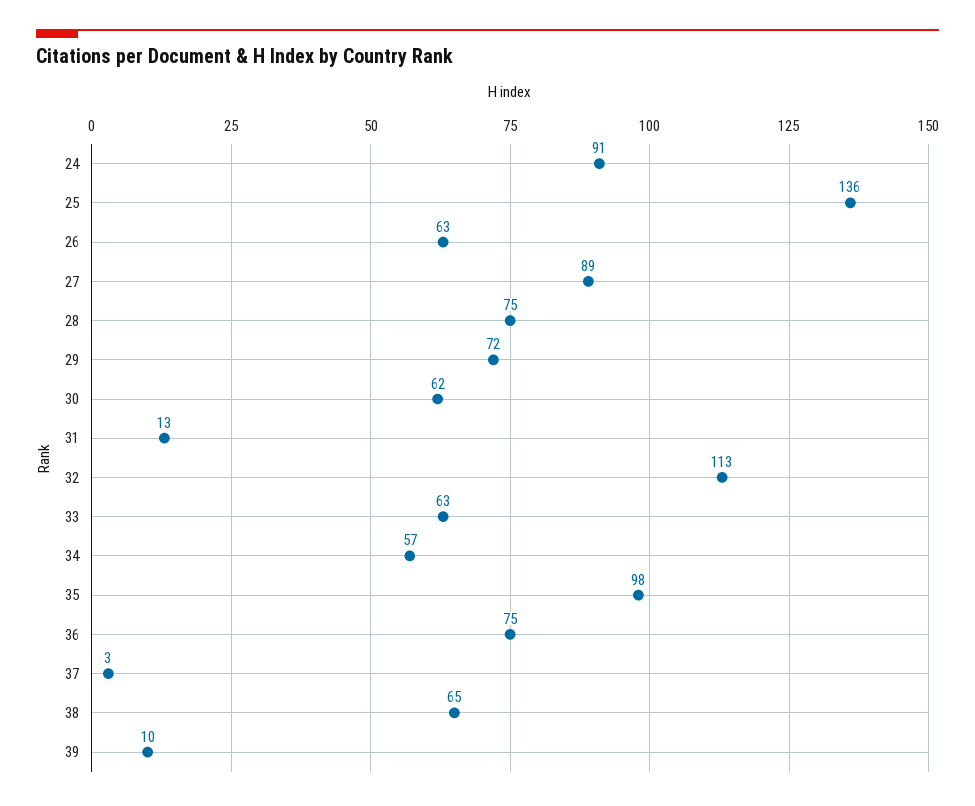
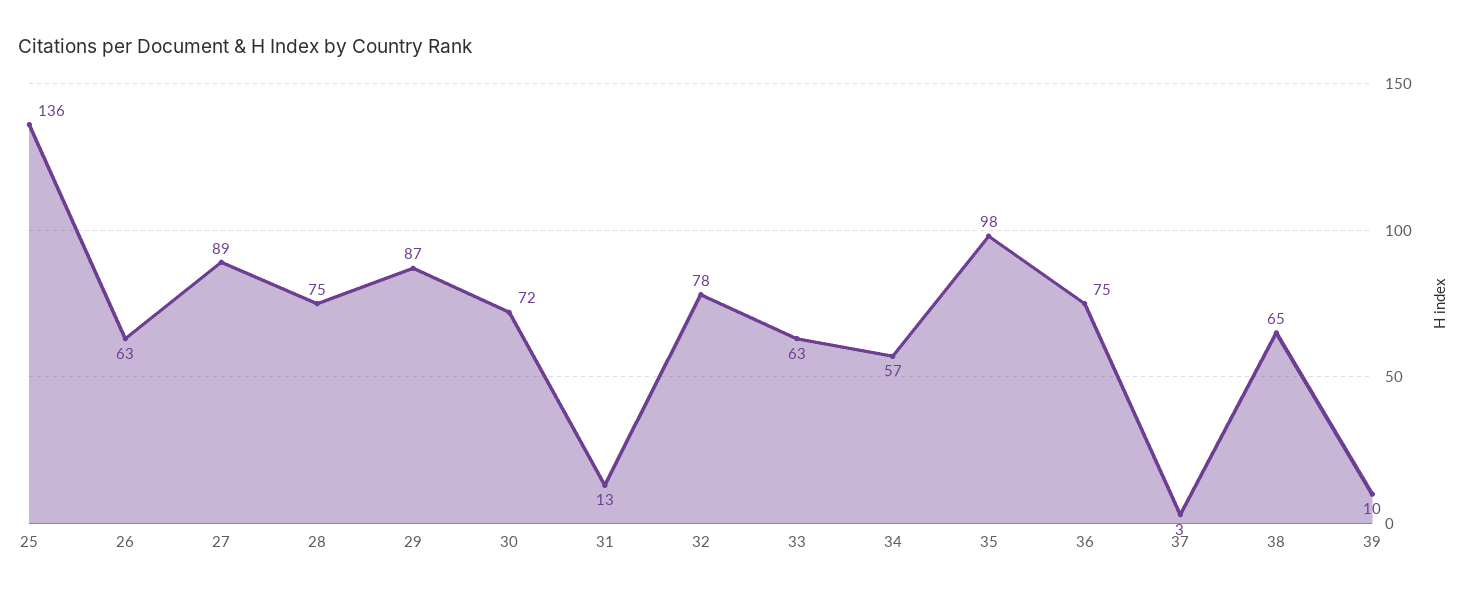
24: 91 -> none
29: 72 -> 87
30: 62 -> 72
32: 113 -> 78

